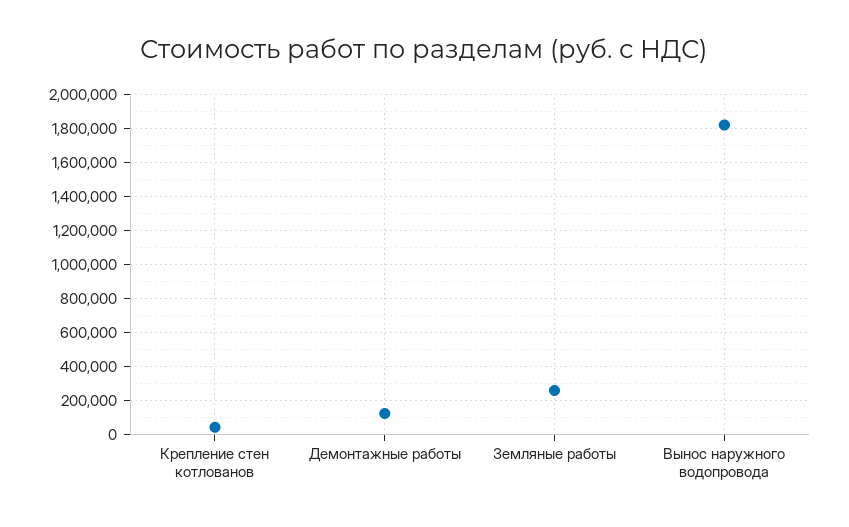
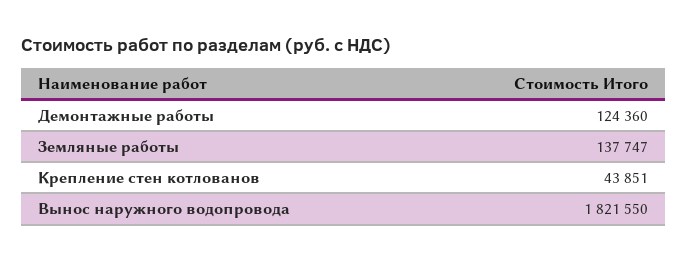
Земляные работы: 250000 -> 137747

